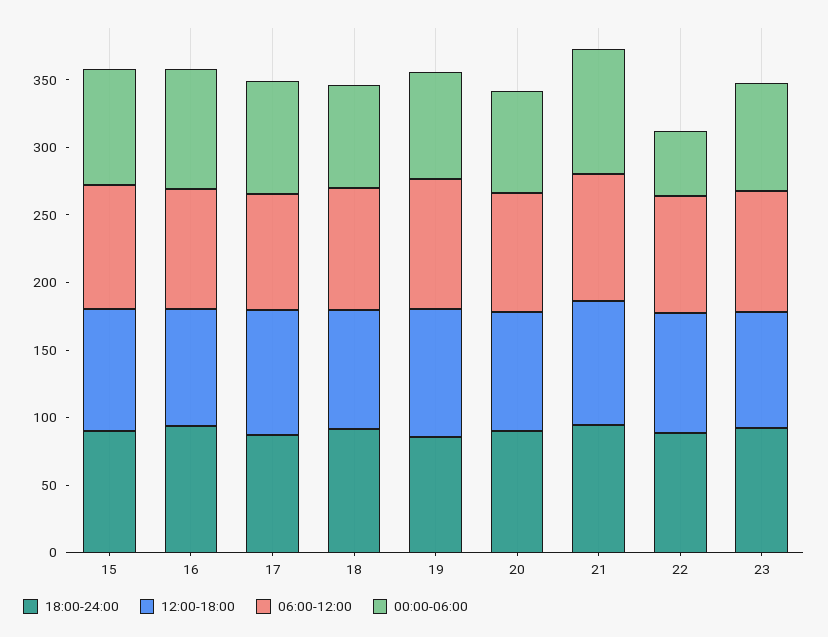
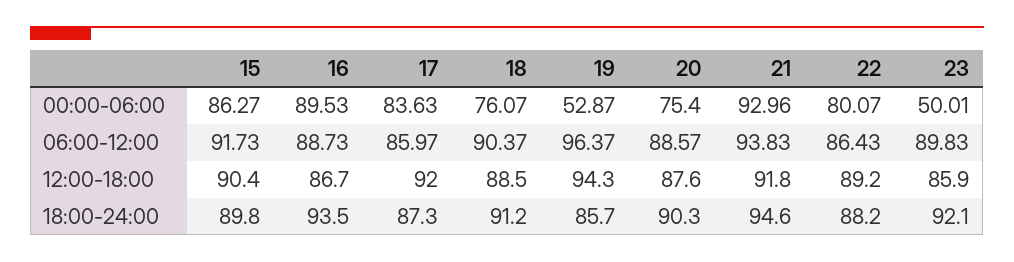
00:00-06:00, 19: 80 -> 52.87
00:00-06:00, 22: 50 -> 80.07
00:00-06:00, 23: 80 -> 50.01

